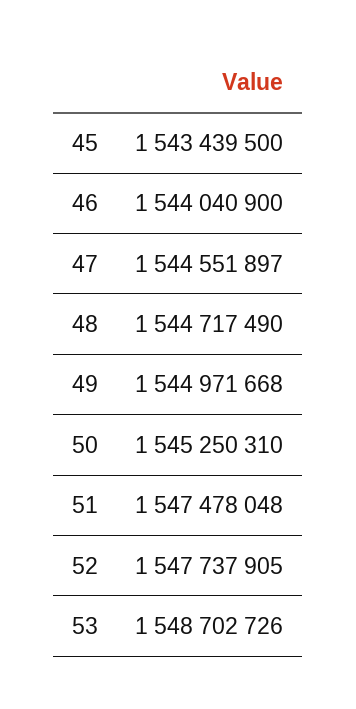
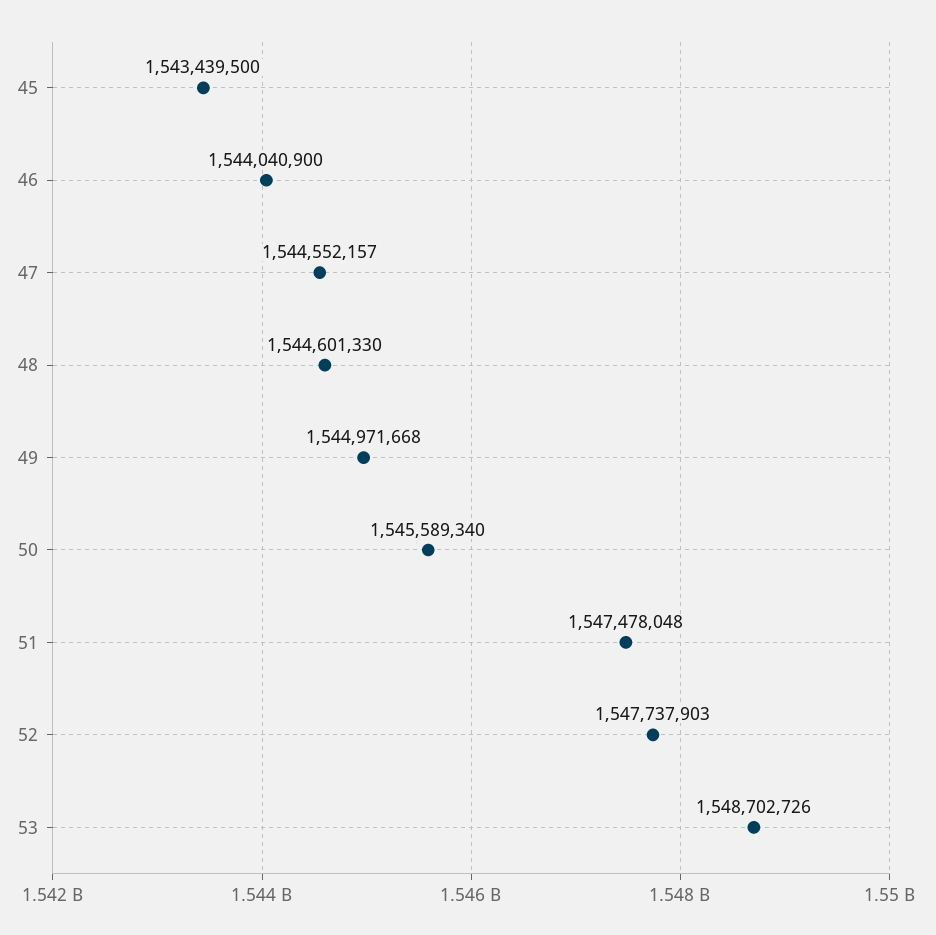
47: 1544551897 -> 1544552157
48: 1544717490 -> 1544601330
50: 1545250310 -> 1545589340
52: 1547737905 -> 1547737903

